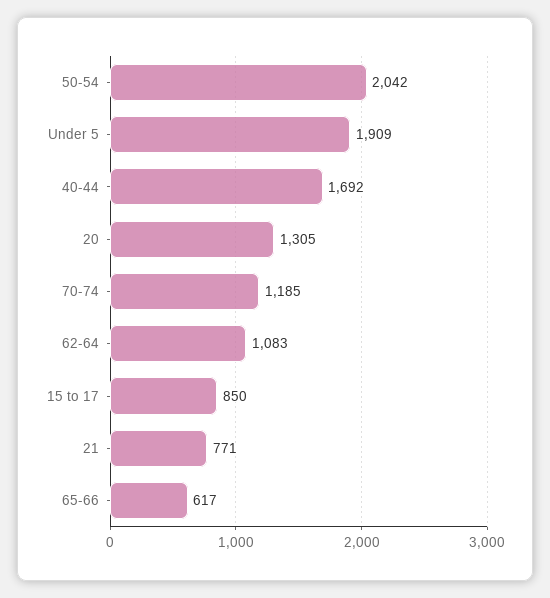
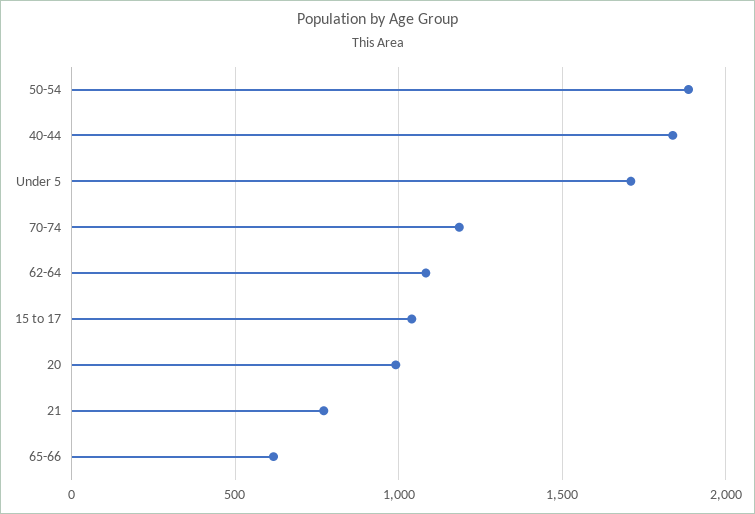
50-54: 2042 -> 1900
Under 5: 1909 -> 1700
40-44: 1692 -> 1850
20: 1305 -> 1000
15 to 17: 850 -> 1050

